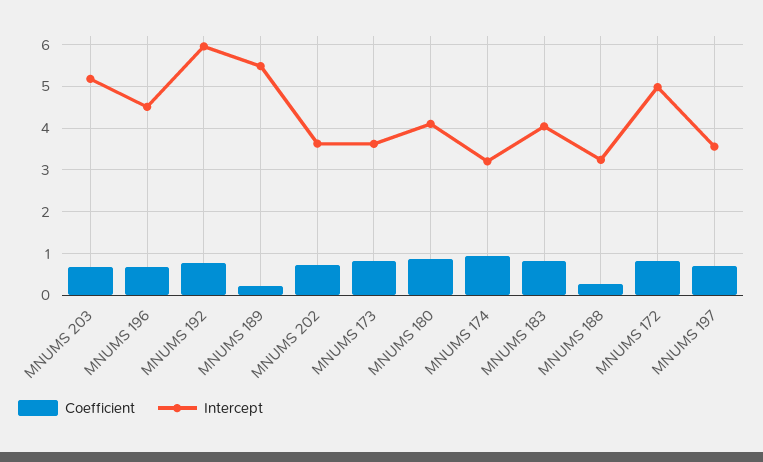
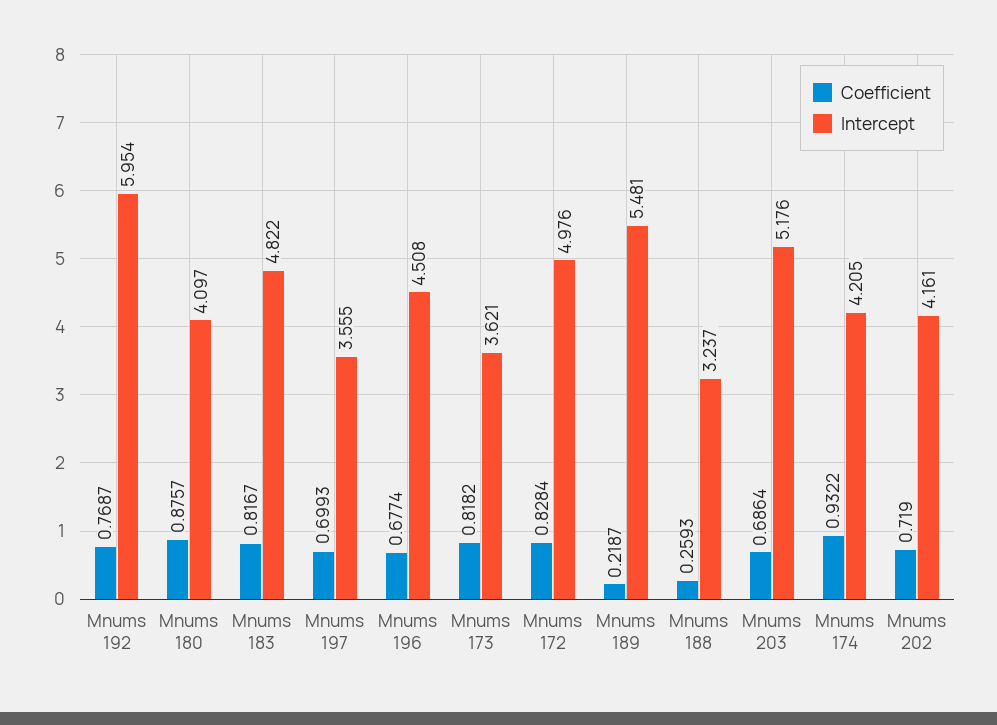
Intercept, MNUMS 202: 3.6 -> 4.161
Intercept, MNUMS 174: 3.2 -> 4.205
Intercept, MNUMS 183: 4 -> 4.822

